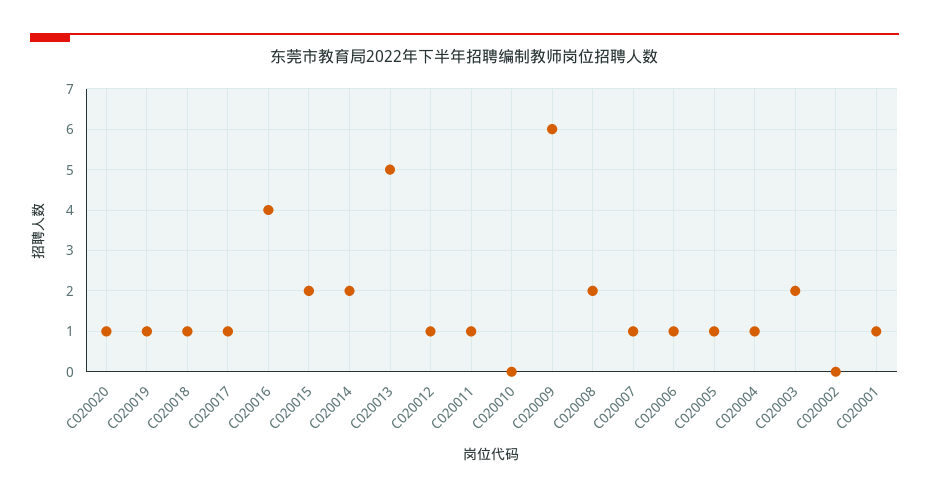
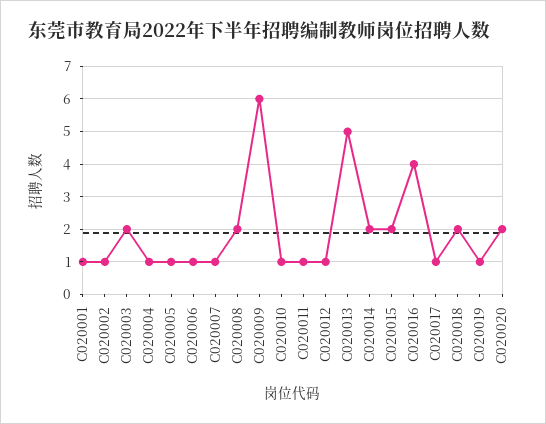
C020020: 1 -> 2
C020018: 1 -> 2
C020010: 0 -> 1
C020002: 0 -> 1

